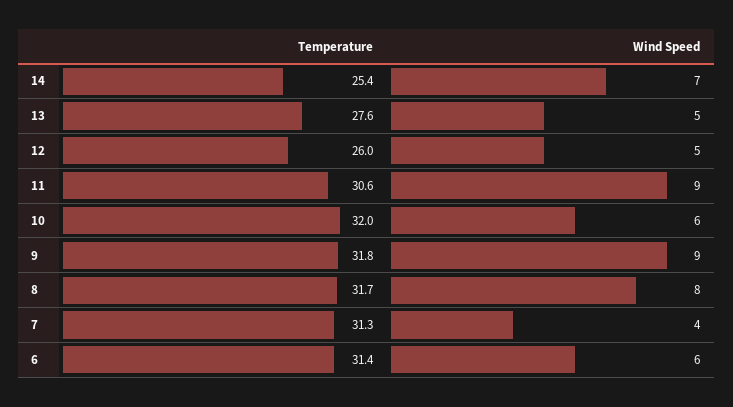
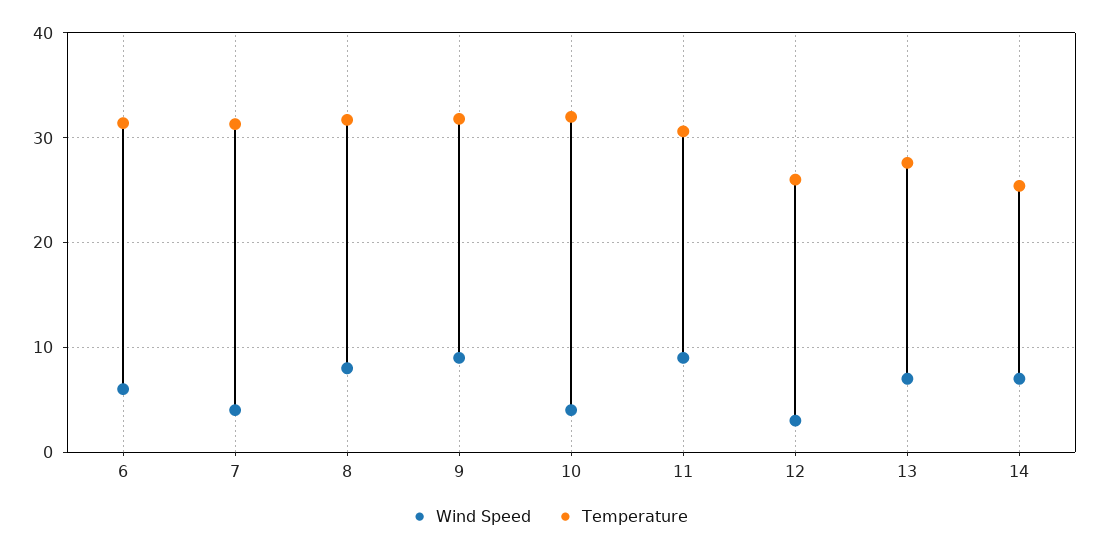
Wind Speed, 13: 5 -> 7
Wind Speed, 12: 5 -> 3
Wind Speed, 10: 6 -> 4

